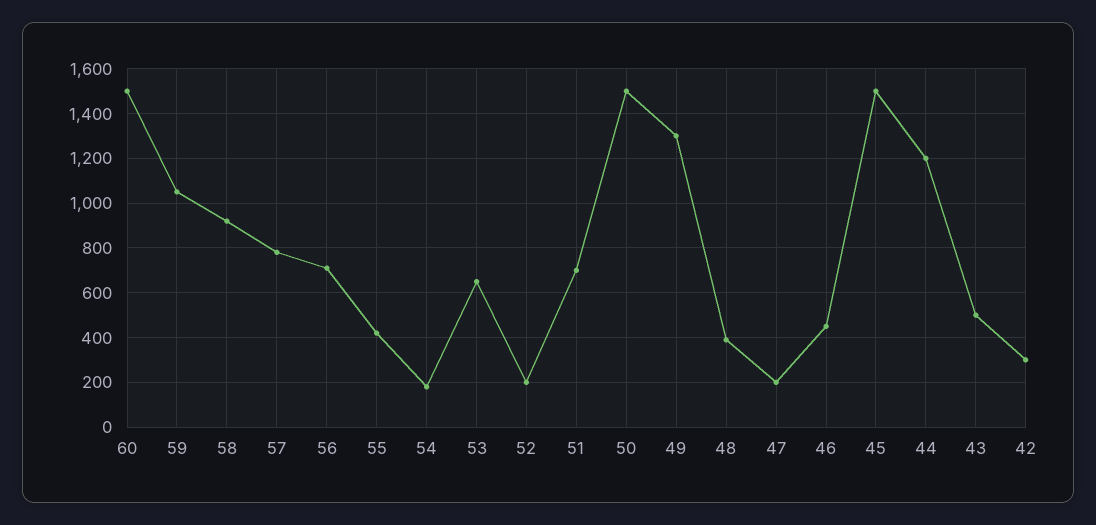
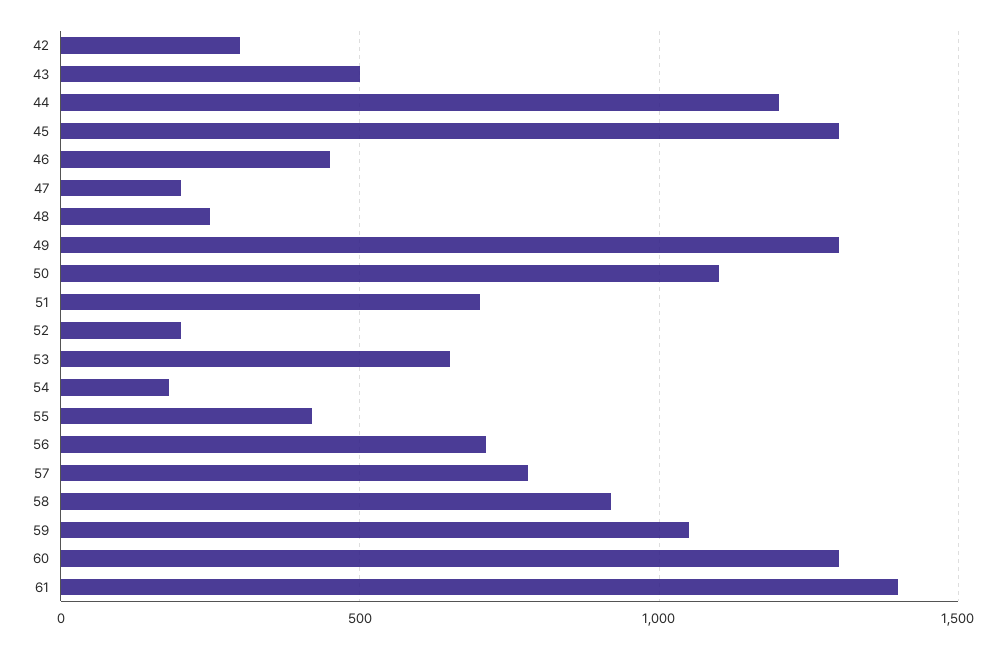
60: 1500 -> 1300
50: 1500 -> 1100
48: 400 -> 250
45: 1500 -> 1300
61: none -> 1400

